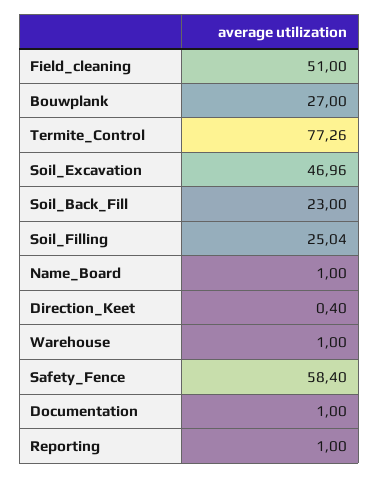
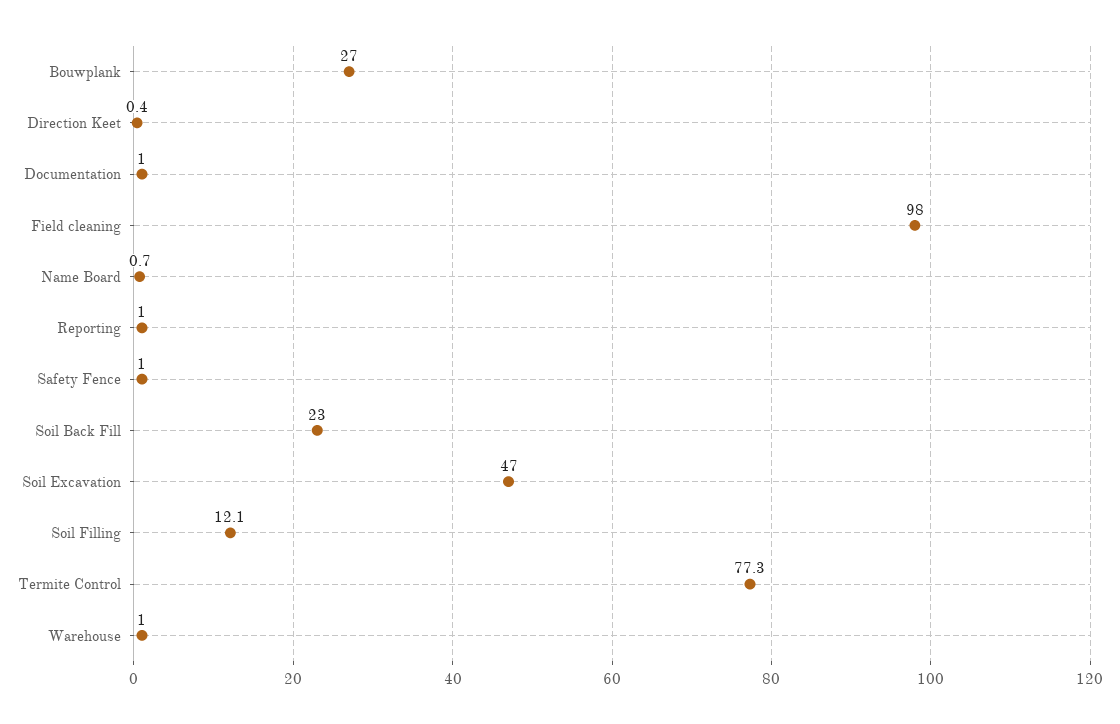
Field_cleaning: 51 -> 98
Soil_Filling: 25.04 -> 12.1
Name_Board: 1 -> 0.7
Safety_Fence: 58.4 -> 1

